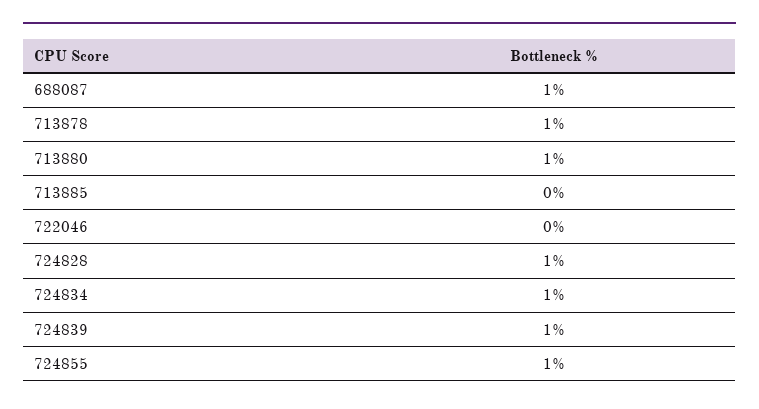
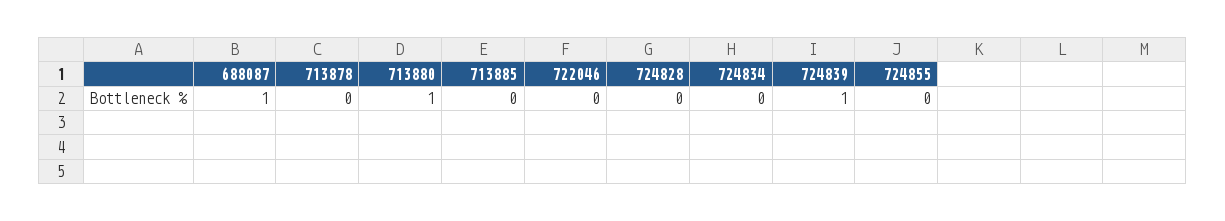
713878: 1 -> 0
724828: 1 -> 0
724834: 1 -> 0
724855: 1 -> 0

